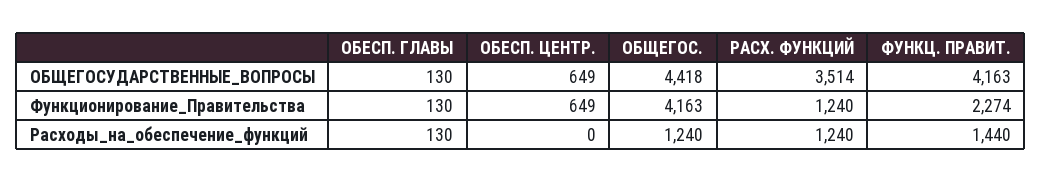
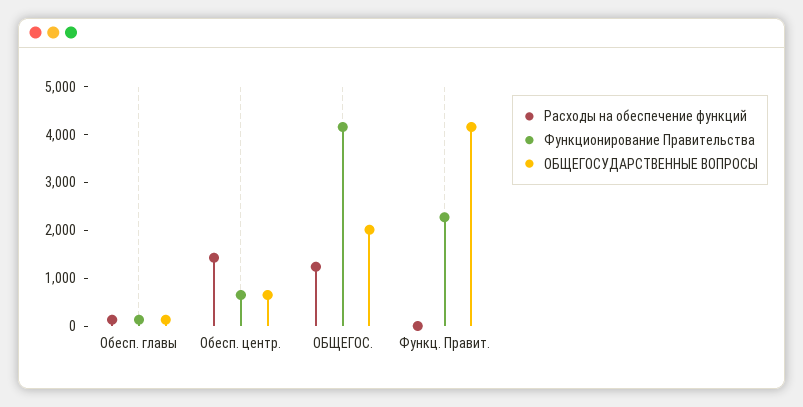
ОБЩЕГОСУДАРСТВЕННЫЕ_ВОПРОСЫ, ОБЩЕГОС.: 4418 -> 2000
ОБЩЕГОСУДАРСТВЕННЫЕ_ВОПРОСЫ, РАСХ. ФУНКЦИЙ: 3514 -> none
Функционирование_Правительства, РАСХ. ФУНКЦИЙ: 1240 -> none
Расходы_на_обеспечение_функций, ОБЕСП. ЦЕНТР.: 0 -> 1400
Расходы_на_обеспечение_функций, РАСХ. ФУНКЦИЙ: 1240 -> none
Расходы_на_обеспечение_функций, ФУНКЦ. ПРАВИТ.: 1440 -> 0

